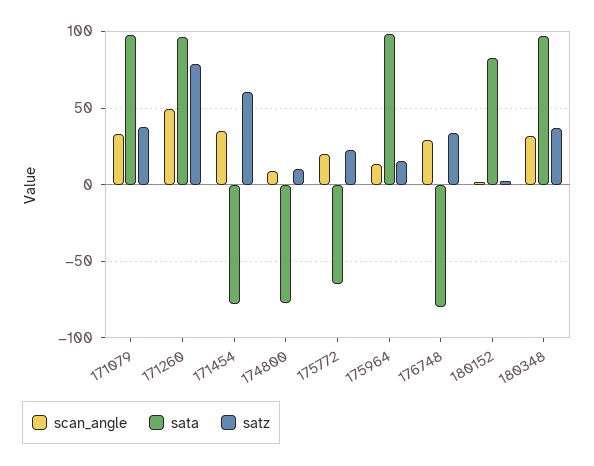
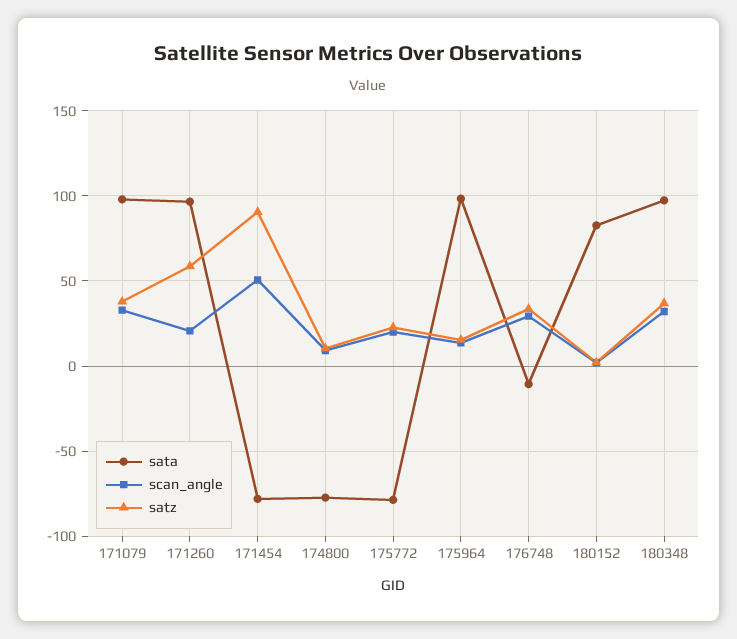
scan_angle, 171260: 50 -> 20
satz, 171260: 80 -> 60
scan_angle, 171454: 35 -> 50
satz, 171454: 60 -> 90
sata, 175772: -65 -> -80
sata, 176748: -80 -> -10

